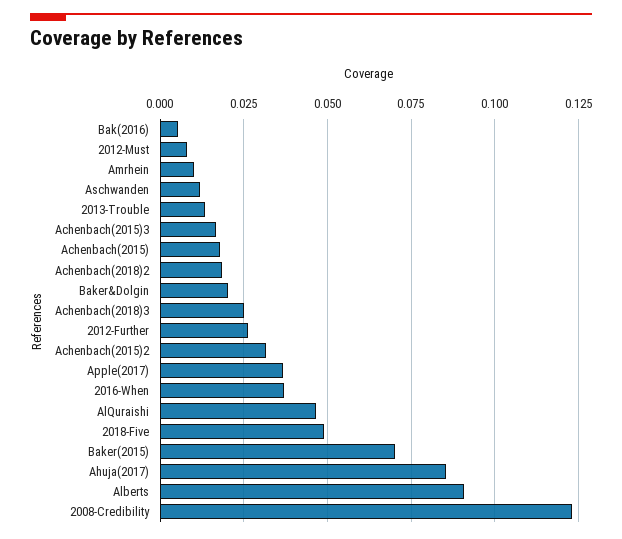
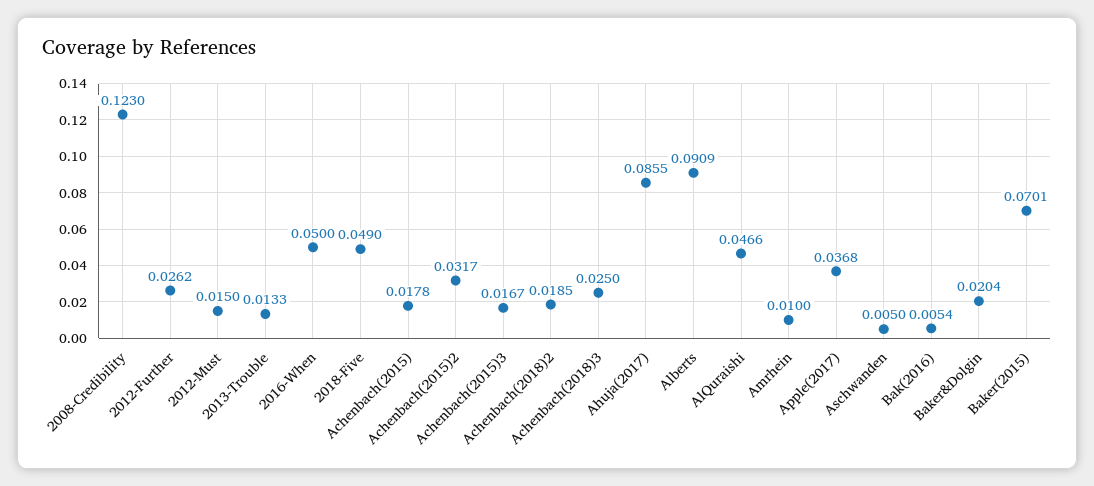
2012-Must: 0.0075 -> 0.015
Aschwanden: 0.0125 -> 0.005
2016-When: 0.0375 -> 0.05

